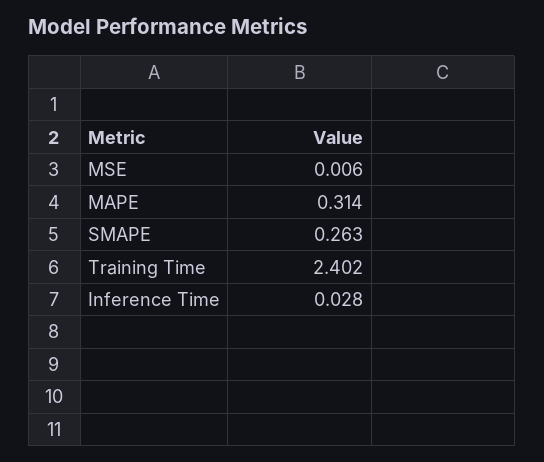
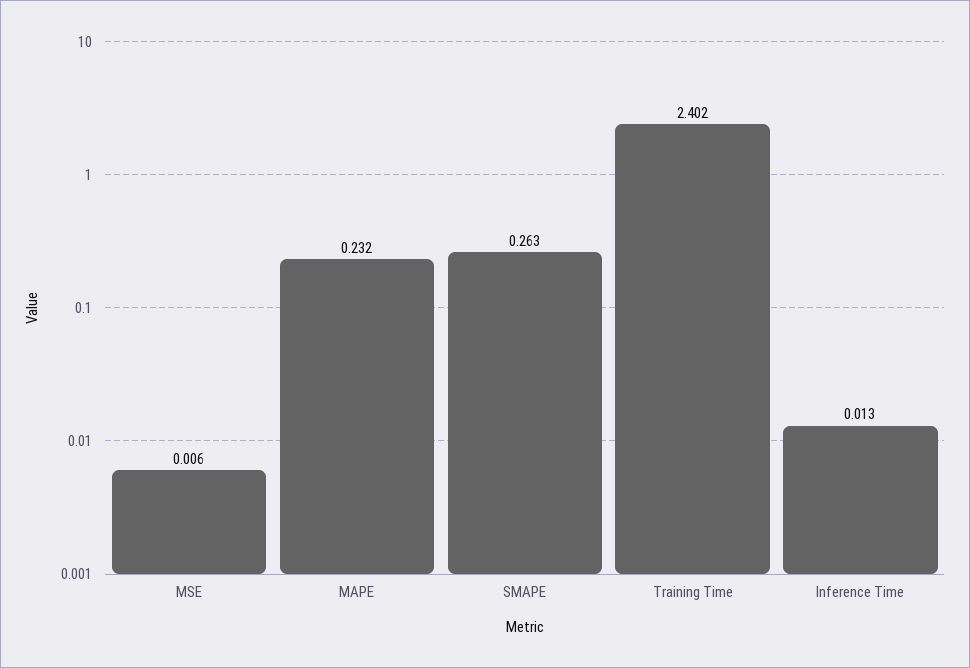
MAPE: 0.314 -> 0.232
Inference Time: 0.028 -> 0.013

